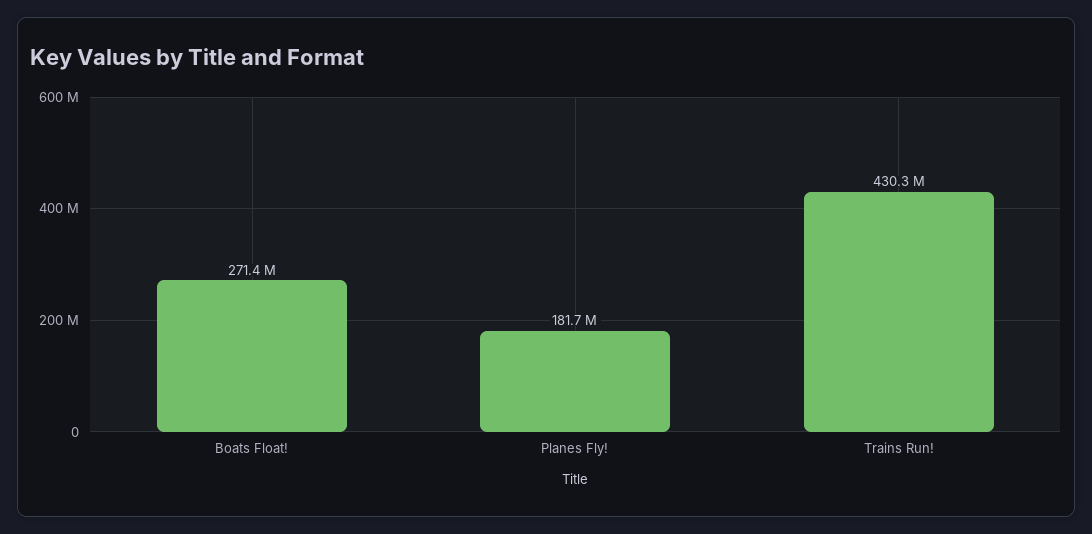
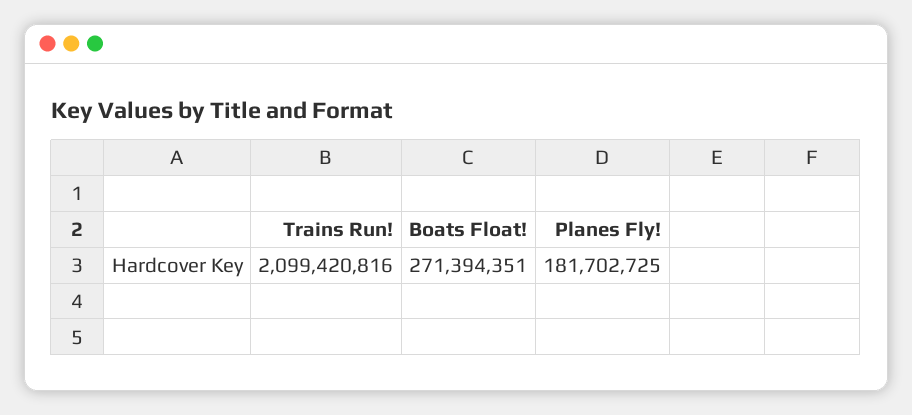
Trains Run!: 430300000 -> 2099420816

